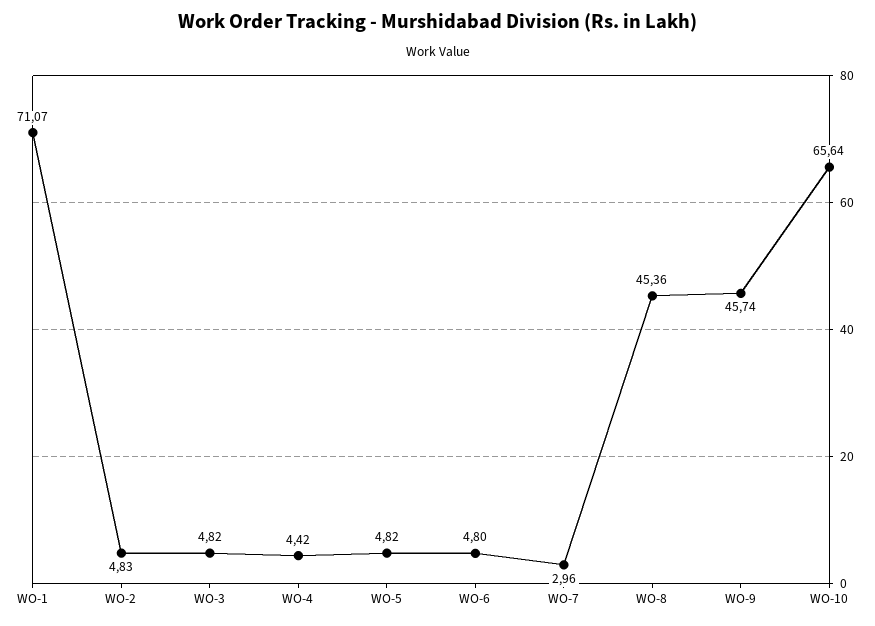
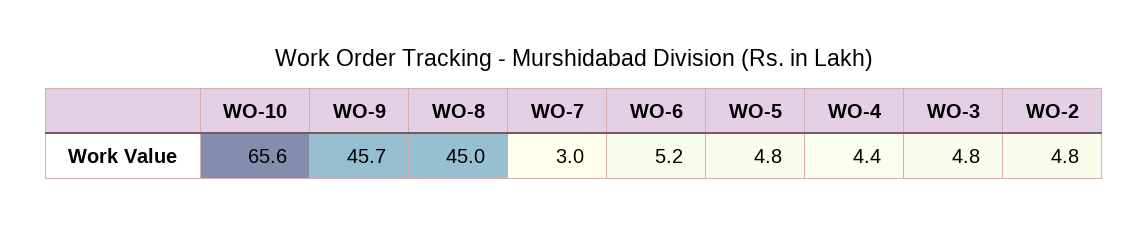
WO-1: 71.07 -> none
WO-6: 4.8 -> 5.2
WO-8: 45.36 -> 45

